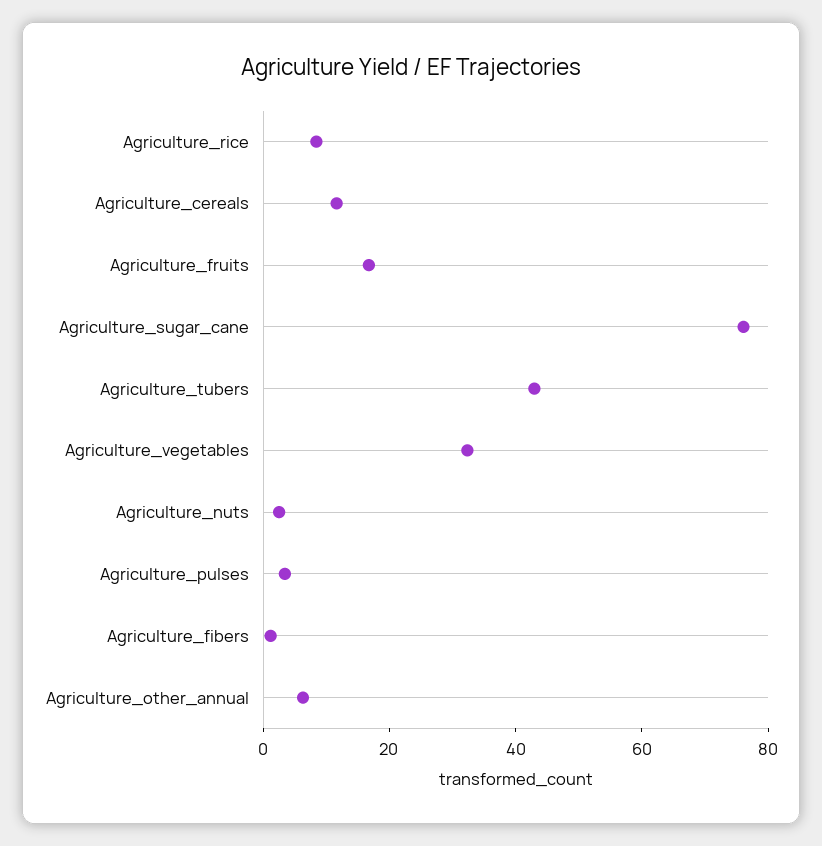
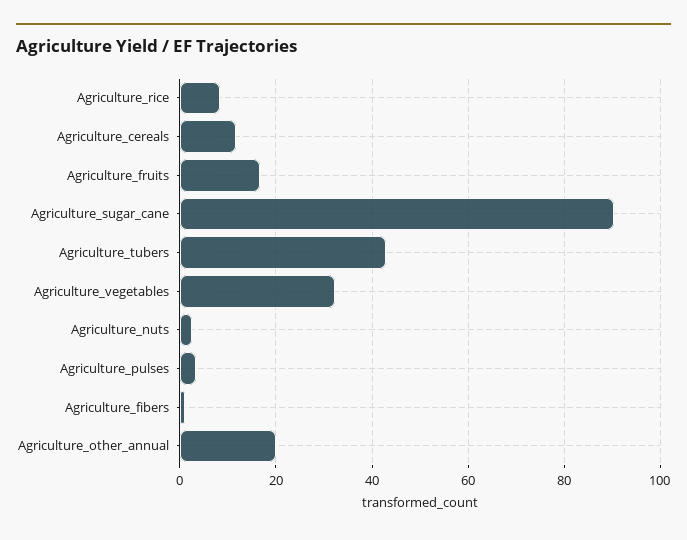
Agriculture_sugar_cane: 75 -> 90
Agriculture_other_annual: 5 -> 20

